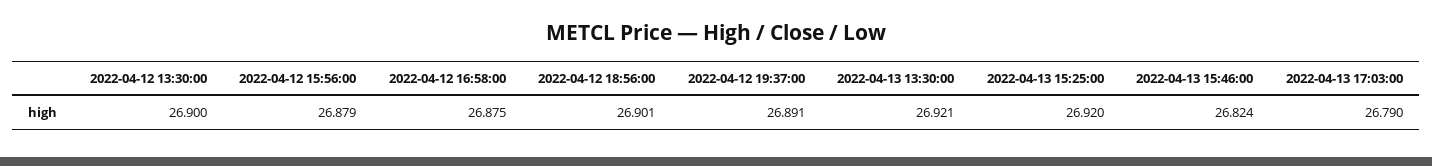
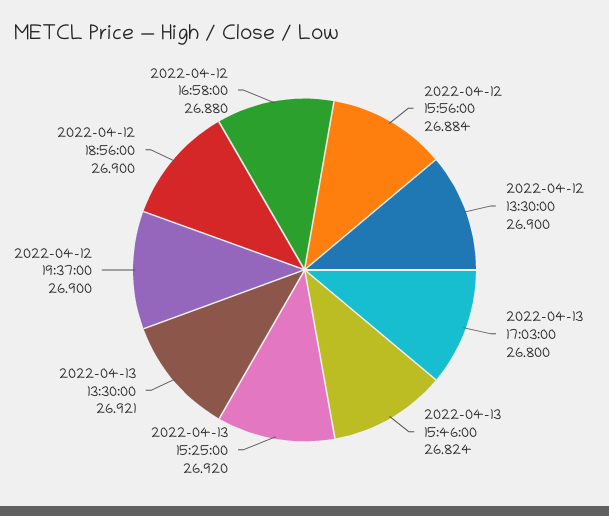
2022-04-12 15:56:00: 26.879 -> 26.884
2022-04-12 16:58:00: 26.875 -> 26.88
2022-04-12 18:56:00: 26.901 -> 26.9
2022-04-12 19:37:00: 26.891 -> 26.9
2022-04-13 17:03:00: 26.79 -> 26.8

